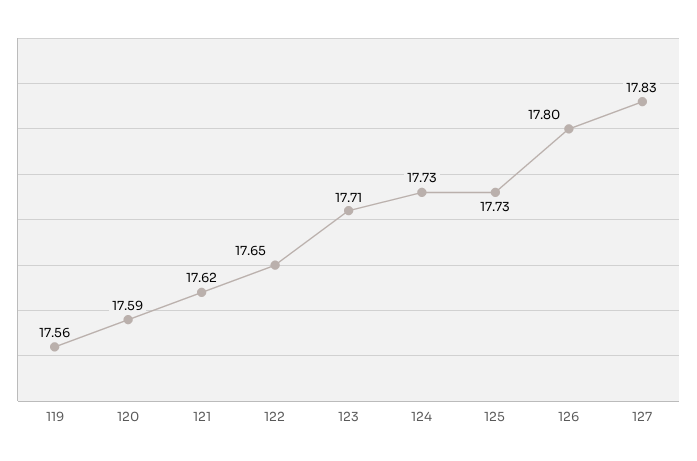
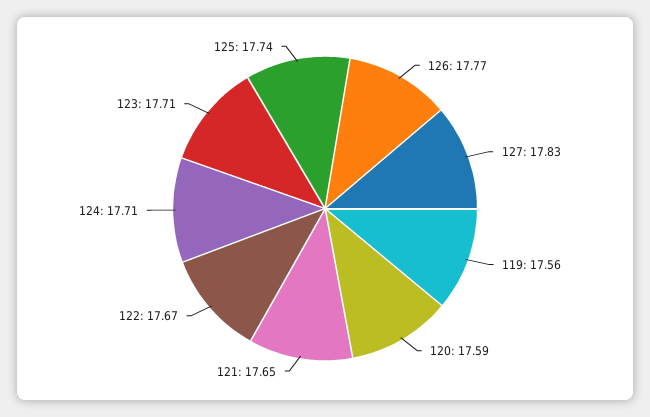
121: 17.62 -> 17.65
122: 17.65 -> 17.67
124: 17.73 -> 17.71
125: 17.73 -> 17.74
126: 17.8 -> 17.77

